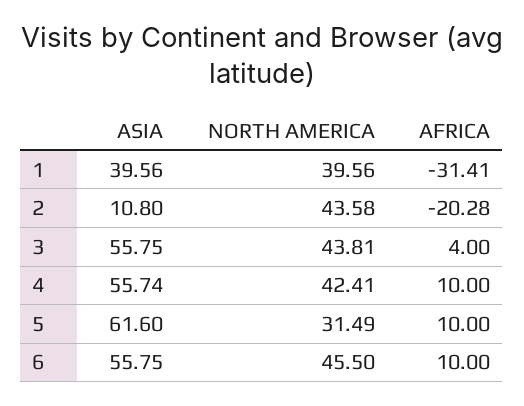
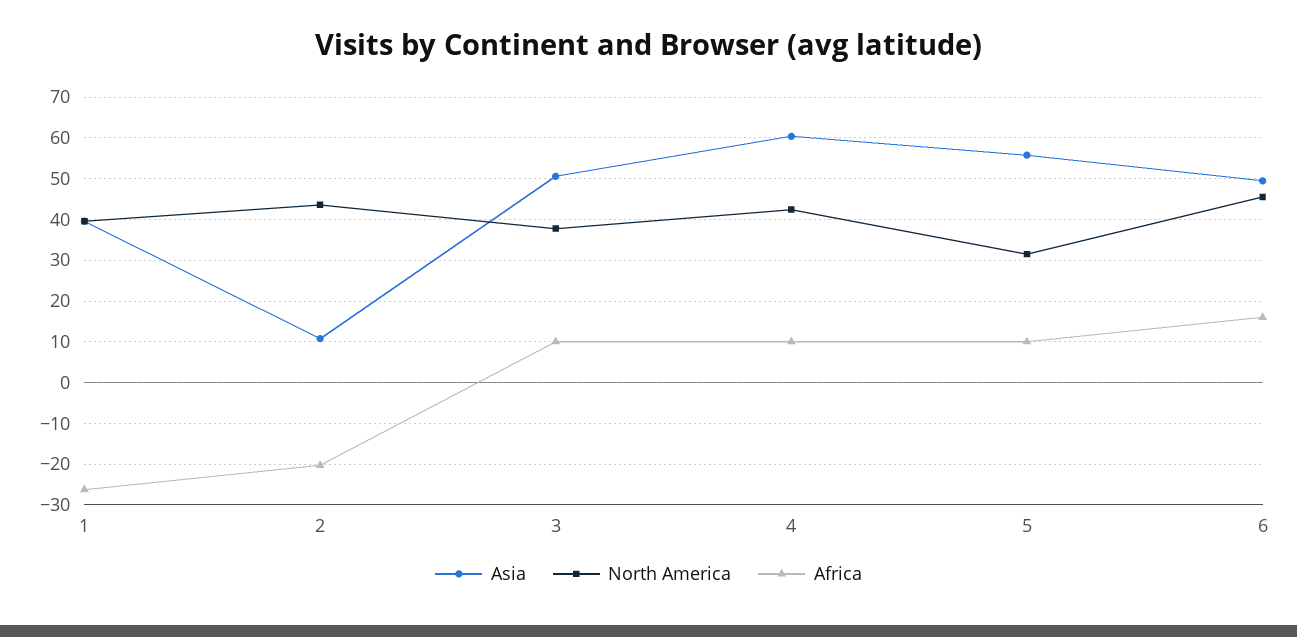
AFRICA, 1: -31.41 -> -26
ASIA, 3: 55.75 -> 50
NORTH AMERICA, 3: 43.81 -> 38
AFRICA, 3: 4 -> 10
ASIA, 4: 55.74 -> 60
ASIA, 5: 61.6 -> 56
ASIA, 6: 55.75 -> 50
AFRICA, 6: 10 -> 16

